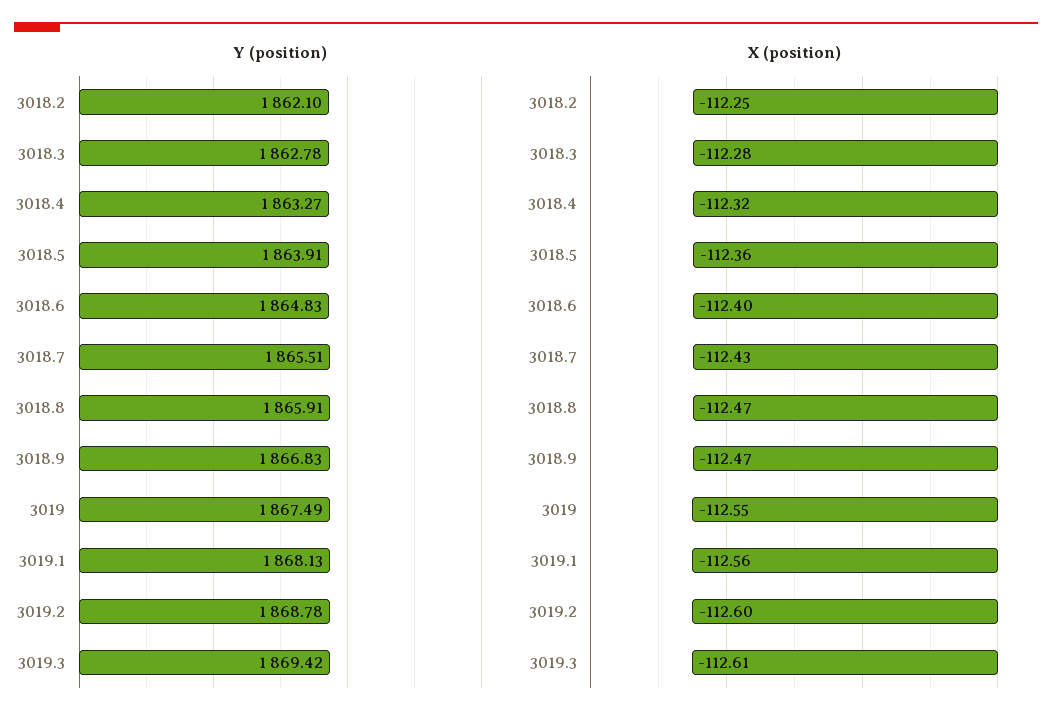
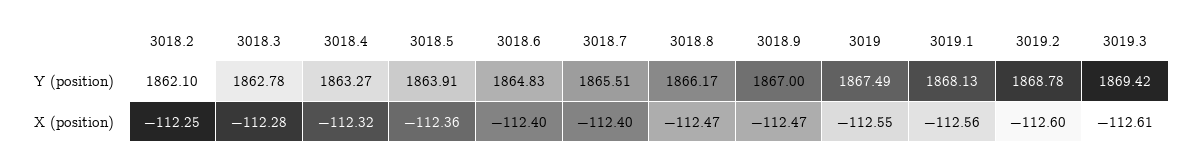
Y (position), 3018.8: 1865.91 -> 1866.17
Y (position), 3018.9: 1866.83 -> 1867
X (position), 3018.7: -112.43 -> -112.4

